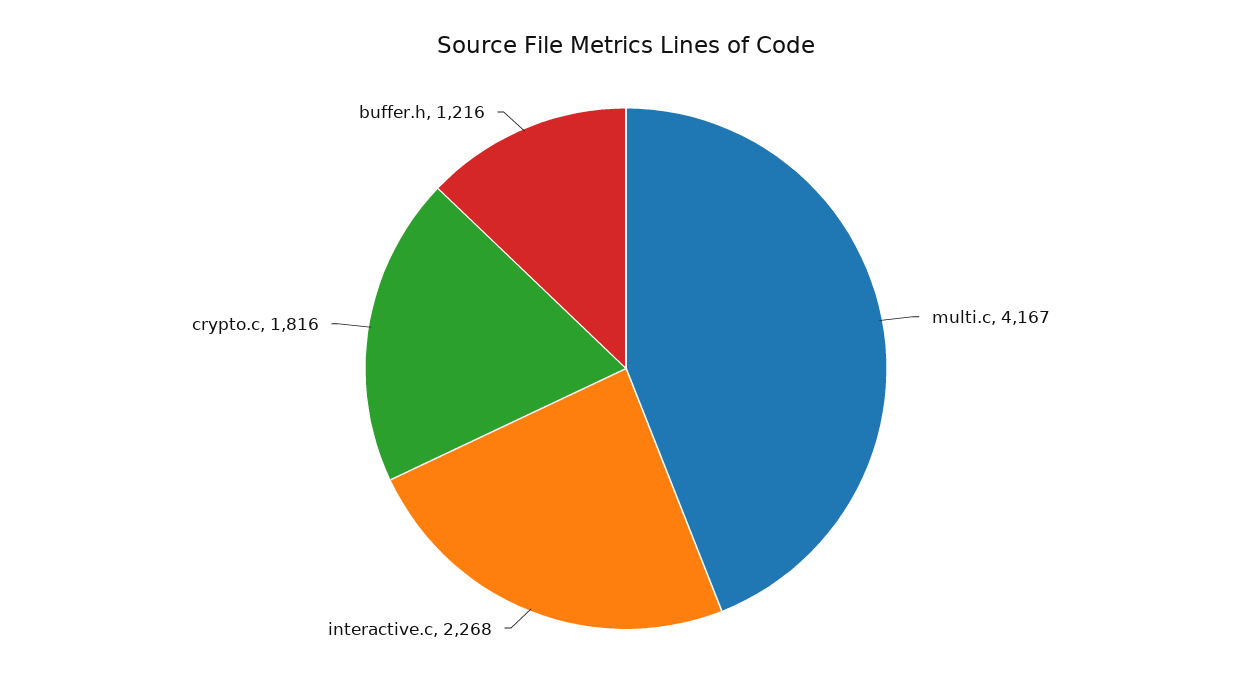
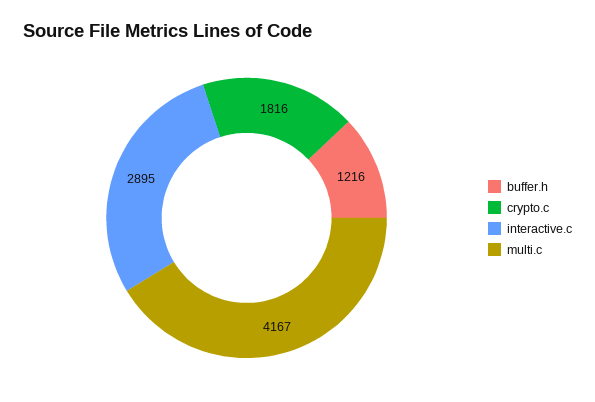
interactive.c: 2268 -> 2895

